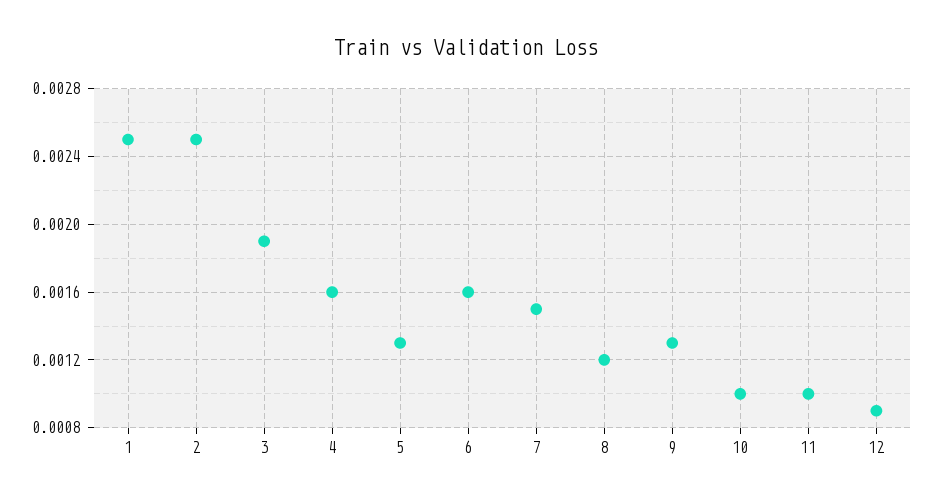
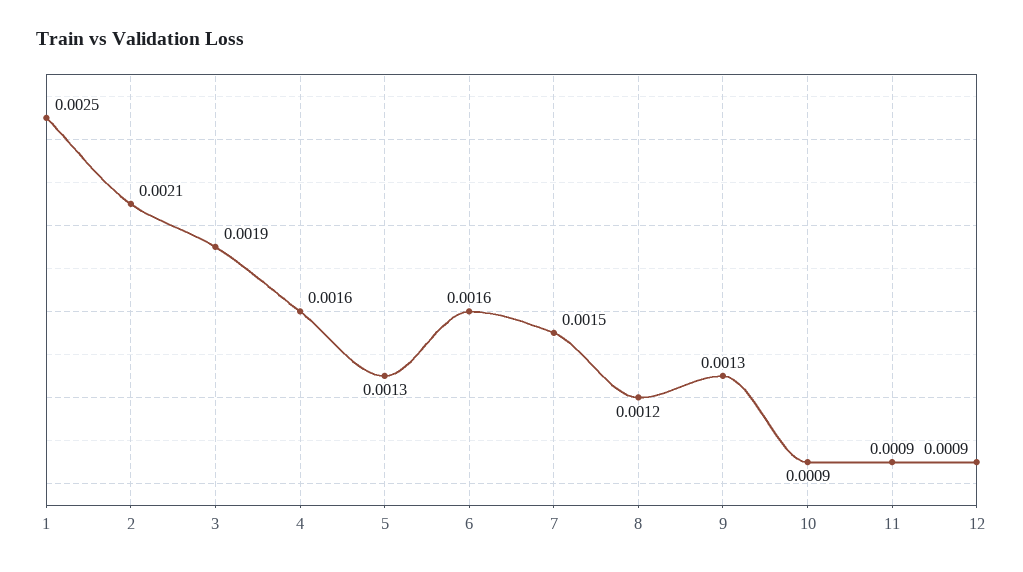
2: 0.0025 -> 0.0021
10: 0.001 -> 0.0009
11: 0.001 -> 0.0009

